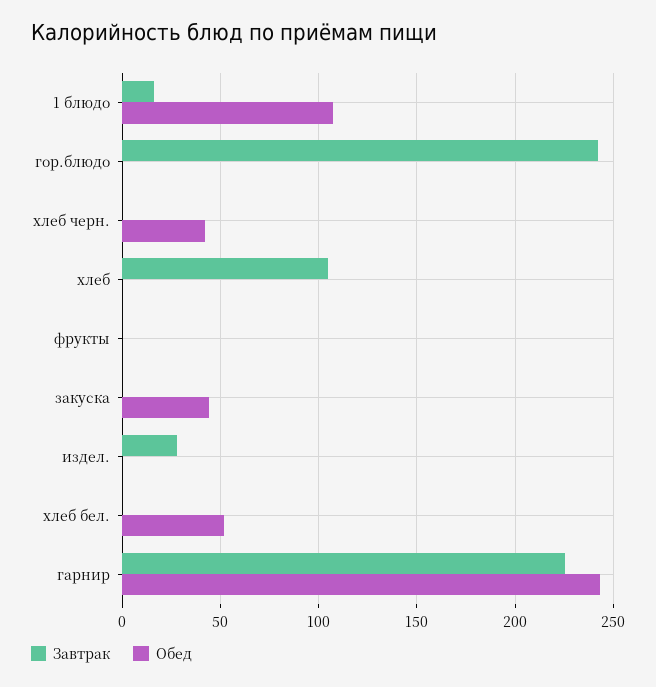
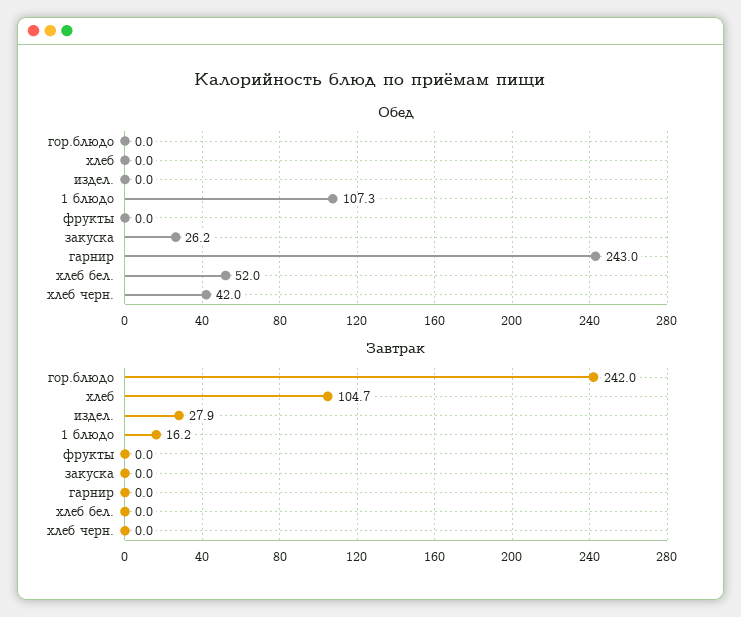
Обед, закуска: 45 -> 26.2
Завтрак, гарнир: 225 -> 0

